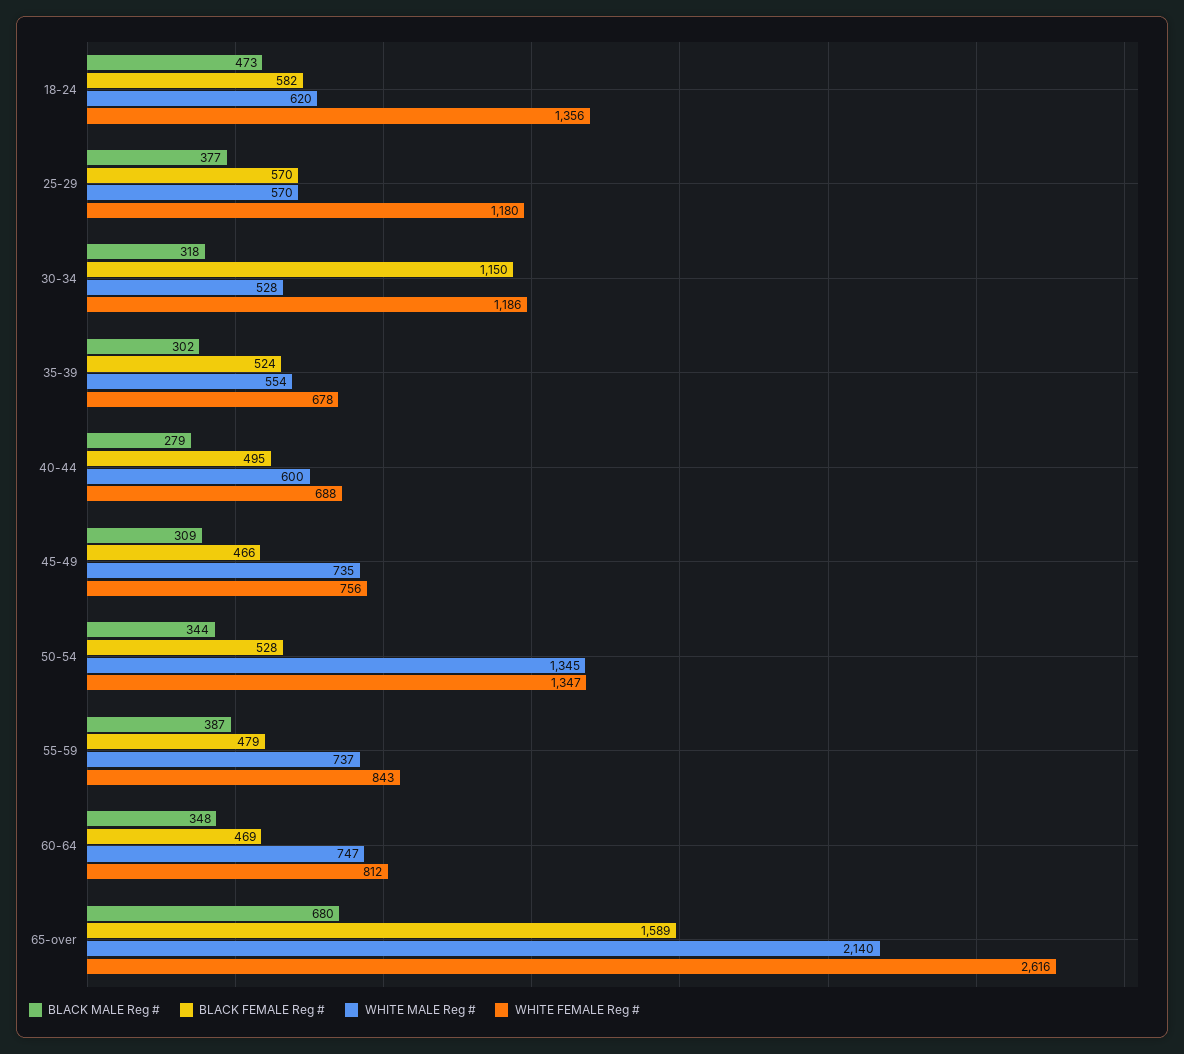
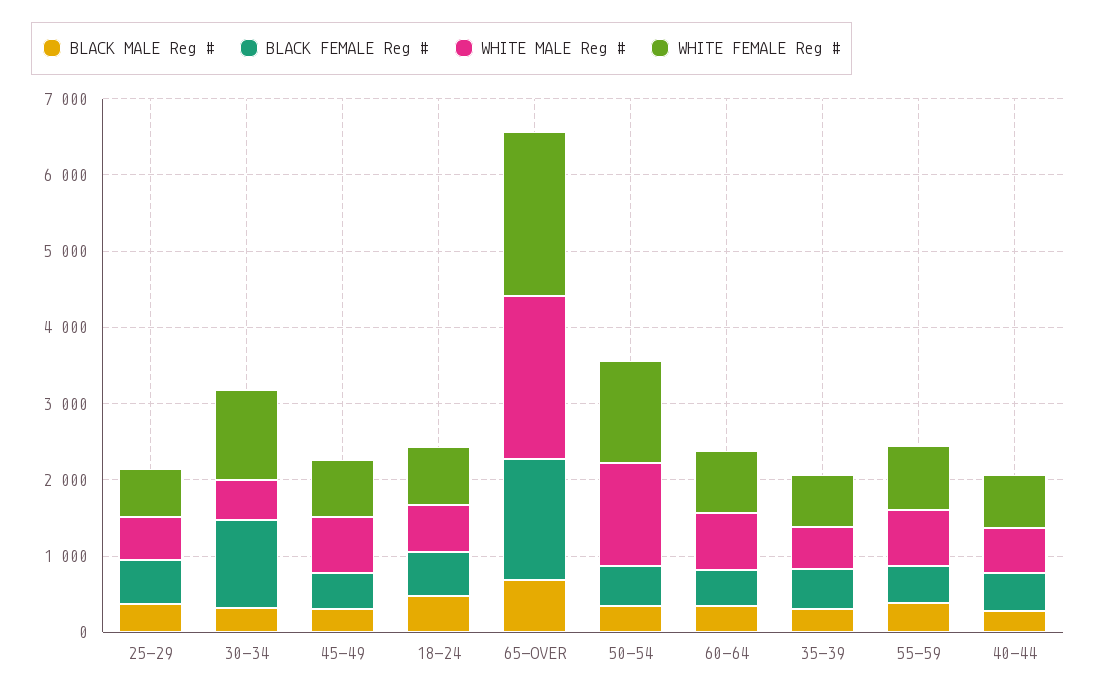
WHITE FEMALE Reg #, 18-24: 1356 -> 800
WHITE FEMALE Reg #, 25-29: 1180 -> 600
WHITE FEMALE Reg #, 65-over: 2616 -> 2200

